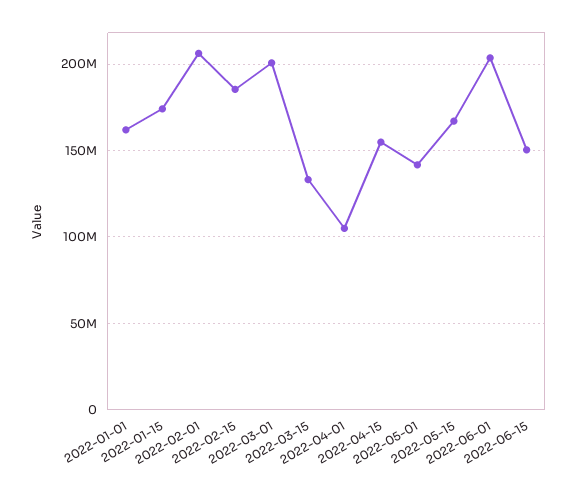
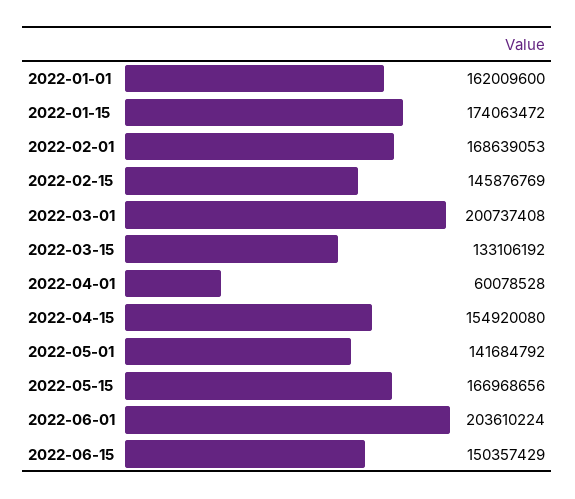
2022-02-01: 205000000 -> 168639053
2022-02-15: 185000000 -> 145876769
2022-04-01: 105000000 -> 60078528

